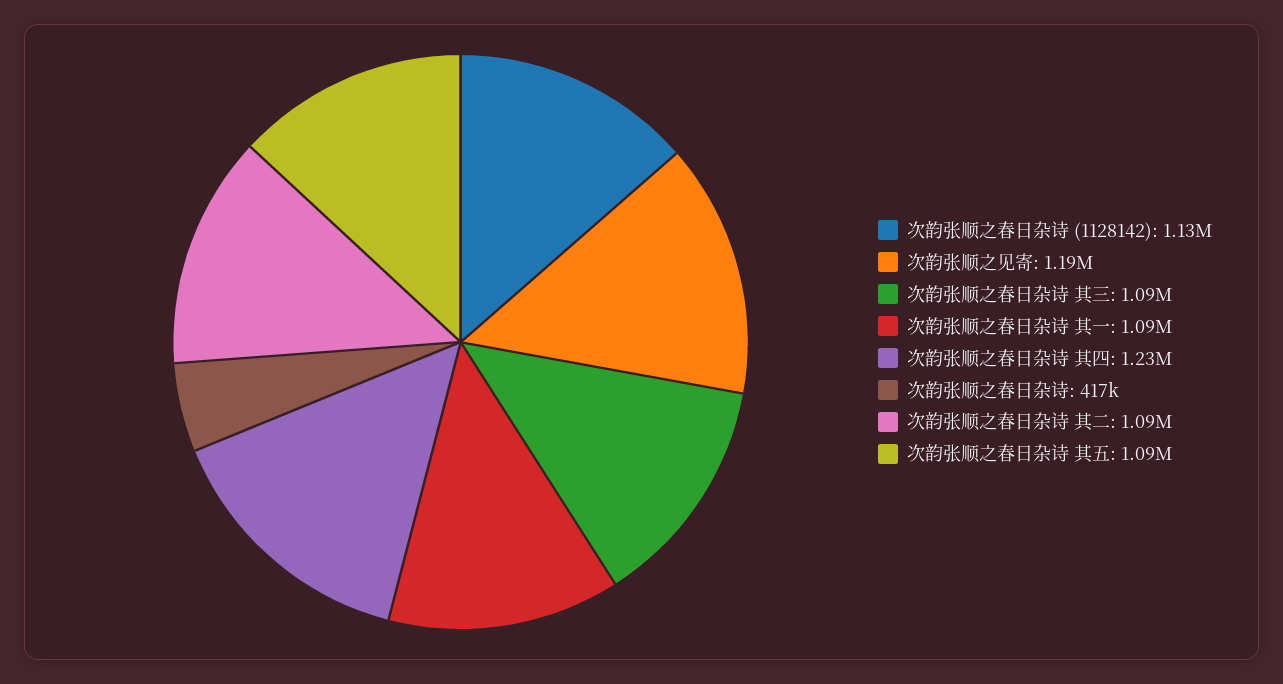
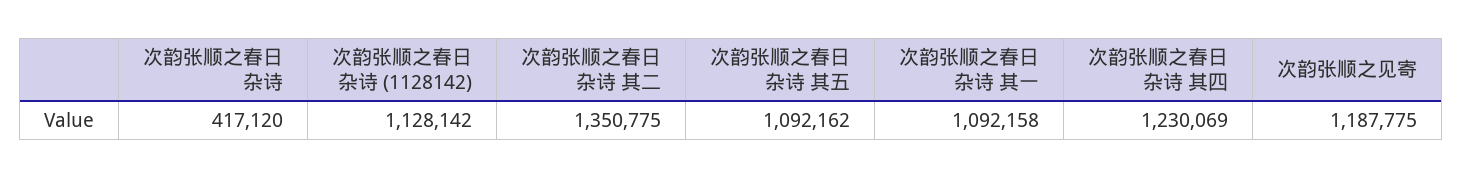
次韵张顺之春日杂诗 其三: 1090000 -> none
次韵张顺之春日杂诗 其二: 1090000 -> 1350775

